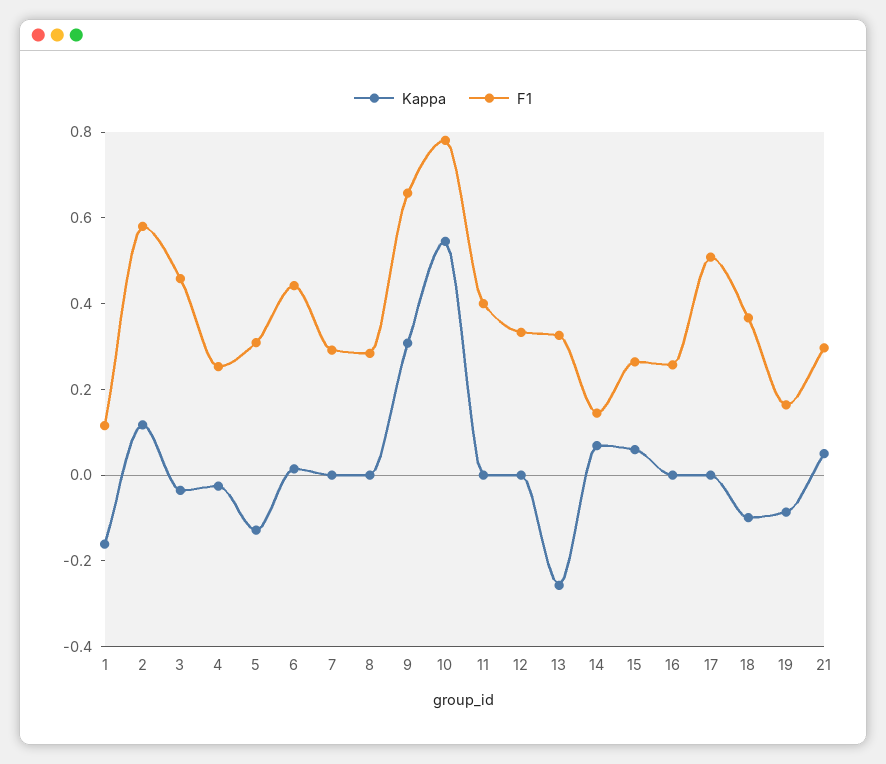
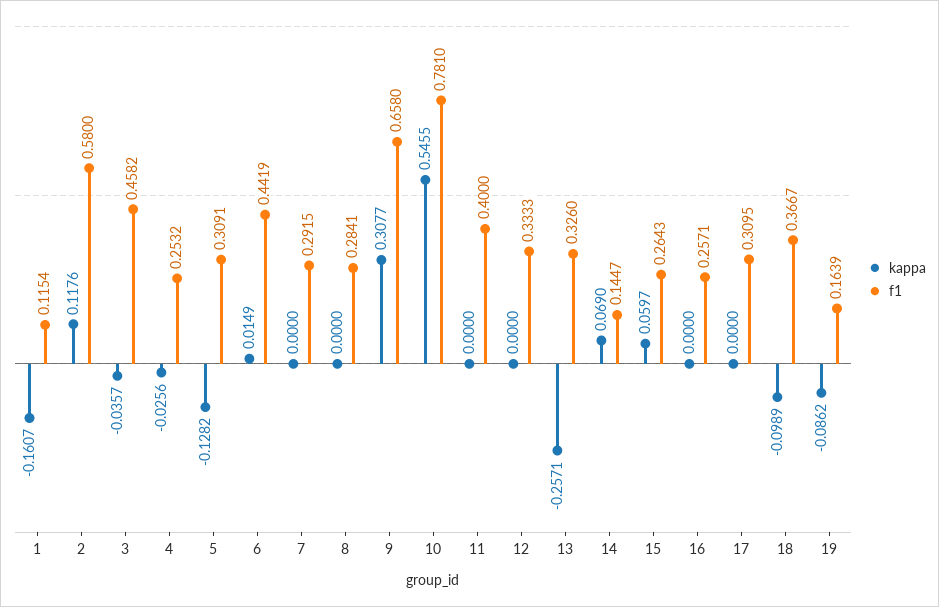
F1, 17: 0.5 -> 0.3095
Kappa, 21: 0.05 -> none
F1, 21: 0.3 -> none

